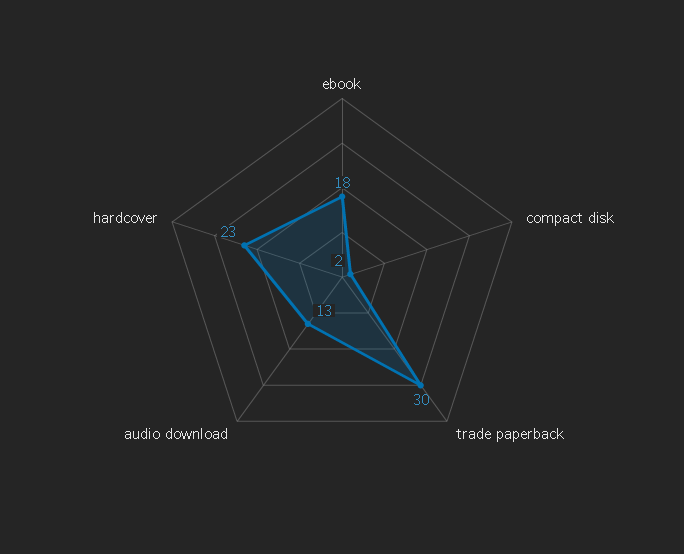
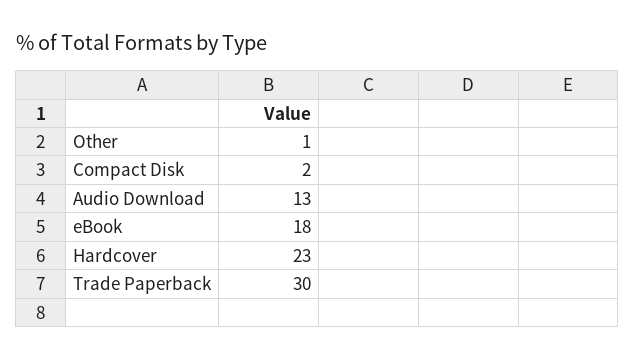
Other: none -> 1

